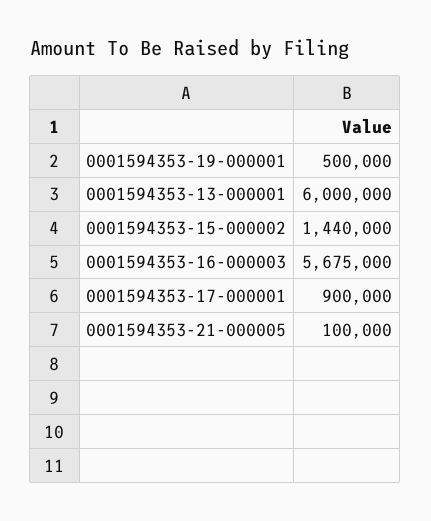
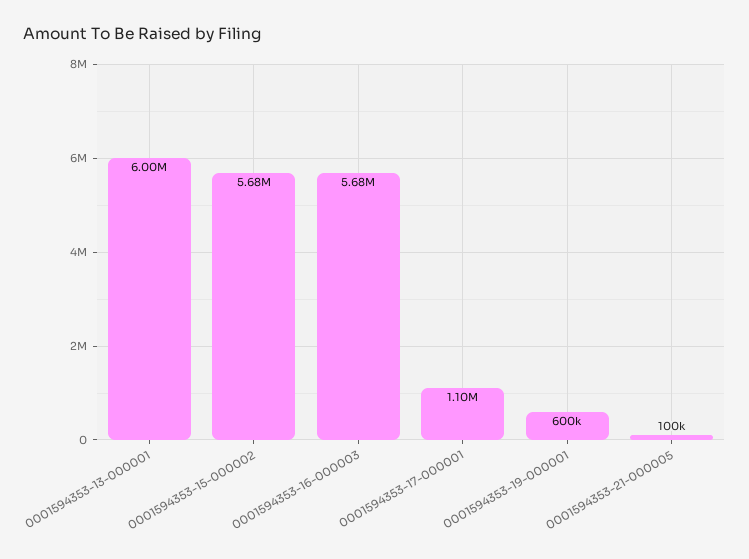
0001594353-19-000001: 500000 -> 600000
0001594353-15-000002: 1440000 -> 5680000
0001594353-17-000001: 900000 -> 1100000

